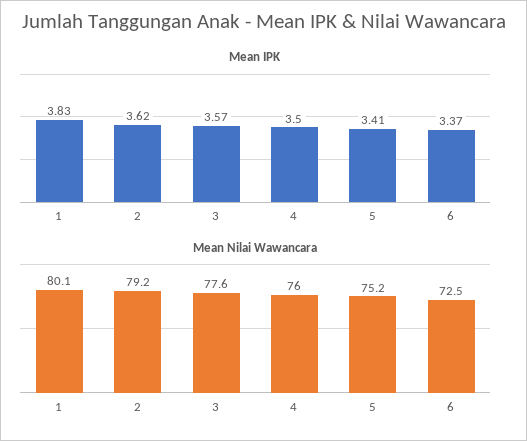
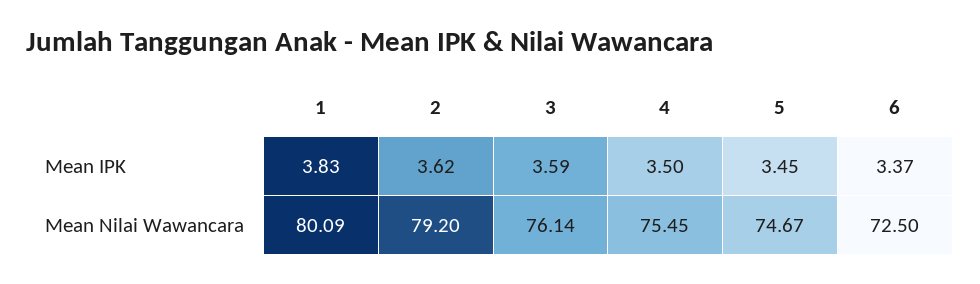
Mean IPK, 3: 3.57 -> 3.59
Mean IPK, 5: 3.41 -> 3.45
Mean Nilai Wawancara, 3: 77.6 -> 76.14
Mean Nilai Wawancara, 4: 76 -> 75.45
Mean Nilai Wawancara, 5: 75.2 -> 74.67

